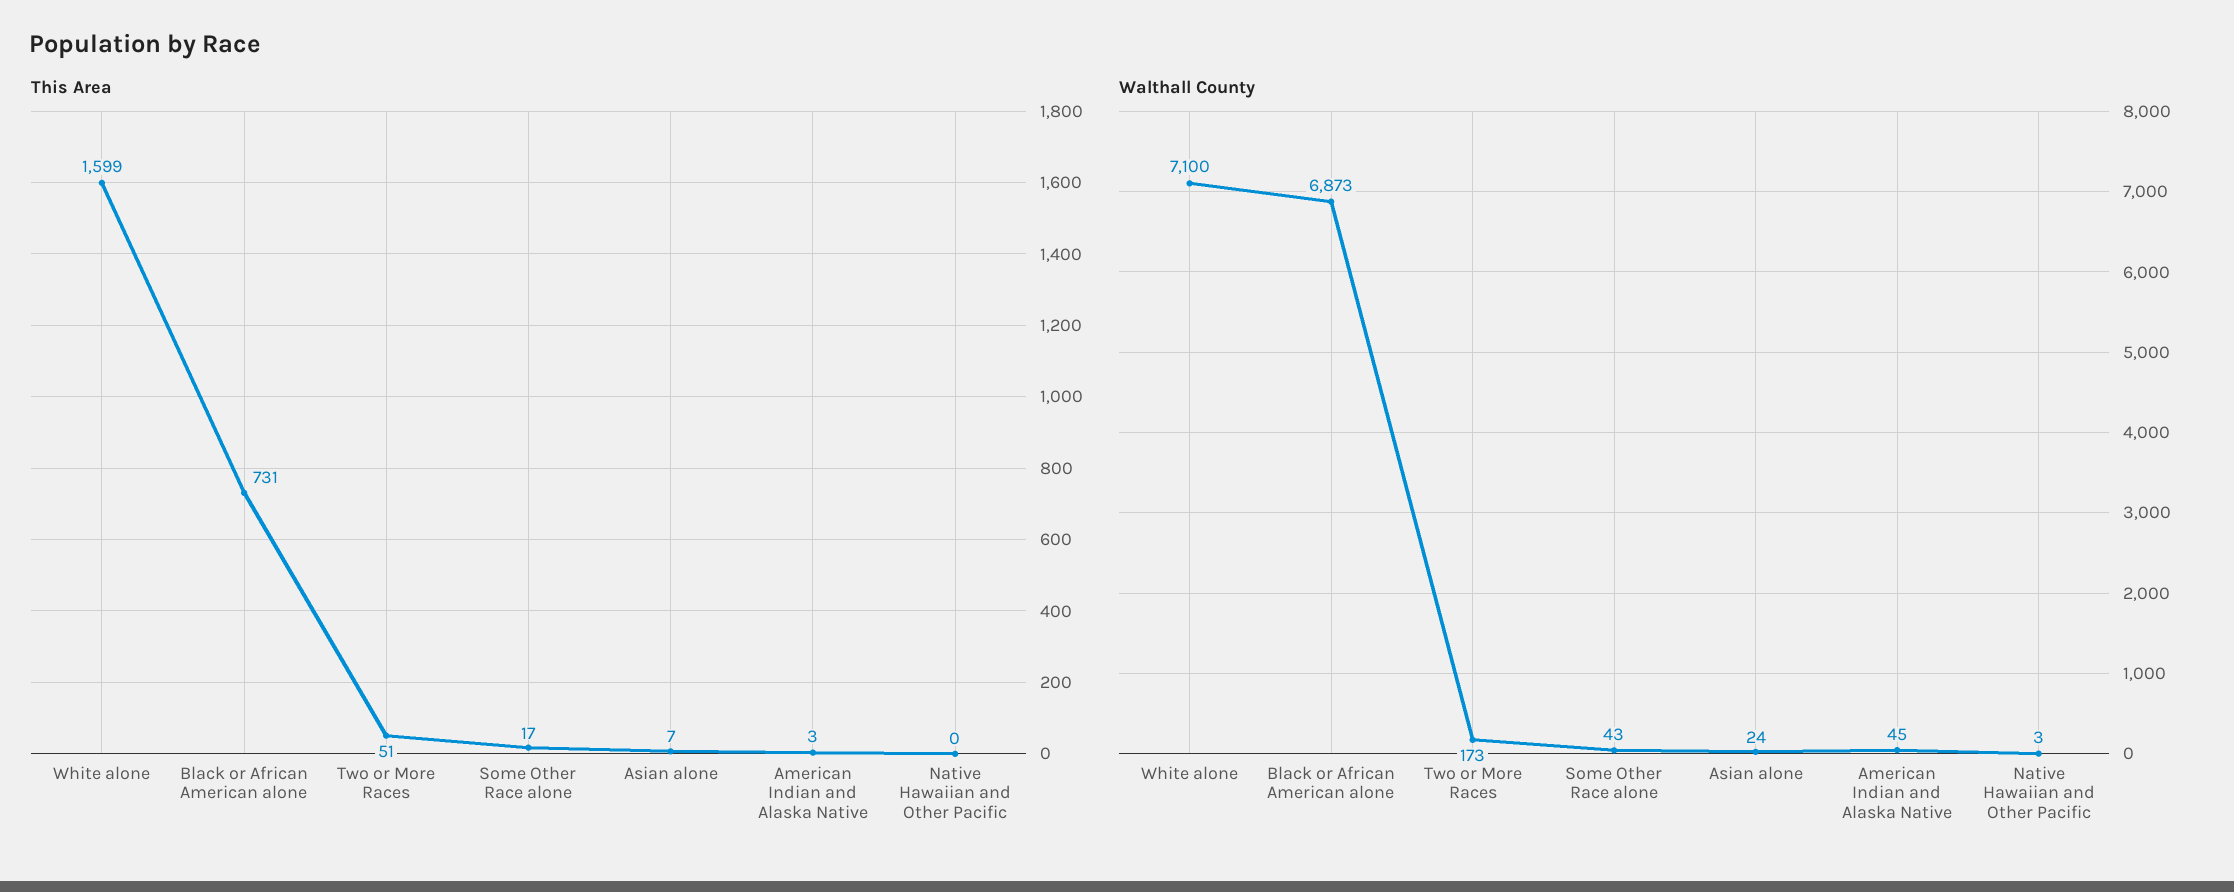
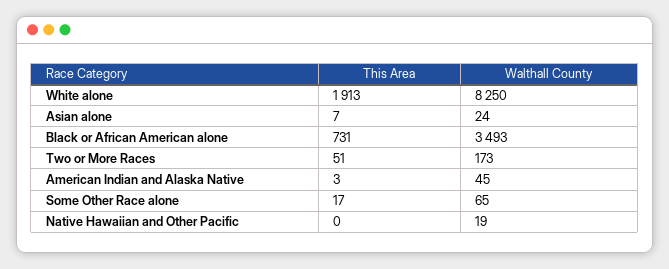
This Area, White alone: 1599 -> 1913
Walthall County, White alone: 7100 -> 8250
Walthall County, Black or African American alone: 6873 -> 3493
Walthall County, Some Other Race alone: 43 -> 65
Walthall County, Native Hawaiian and Other Pacific: 3 -> 19

